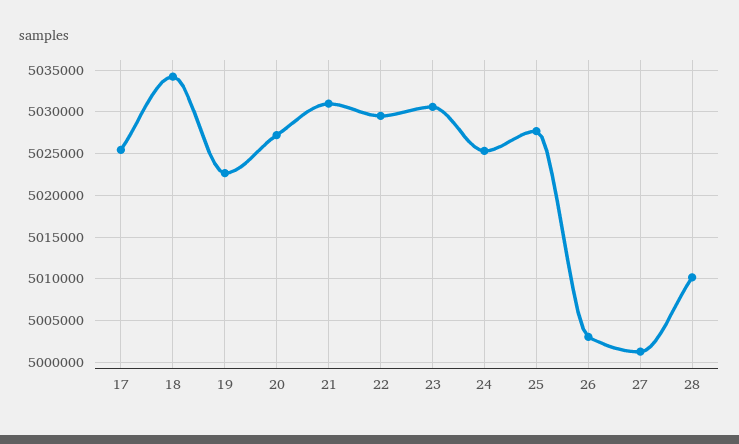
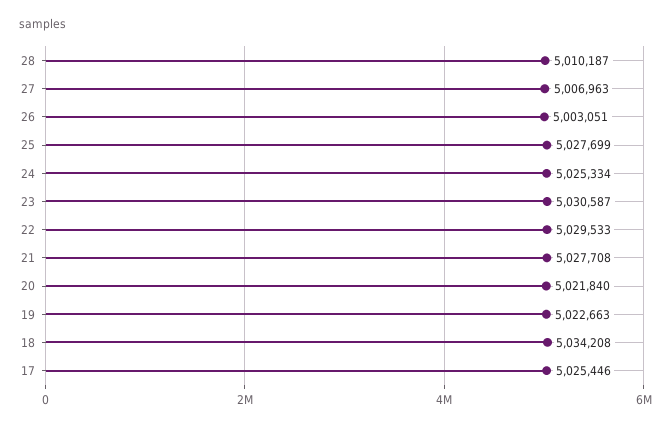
20: 5027000 -> 5021840
21: 5031000 -> 5027708
27: 5001000 -> 5006963

